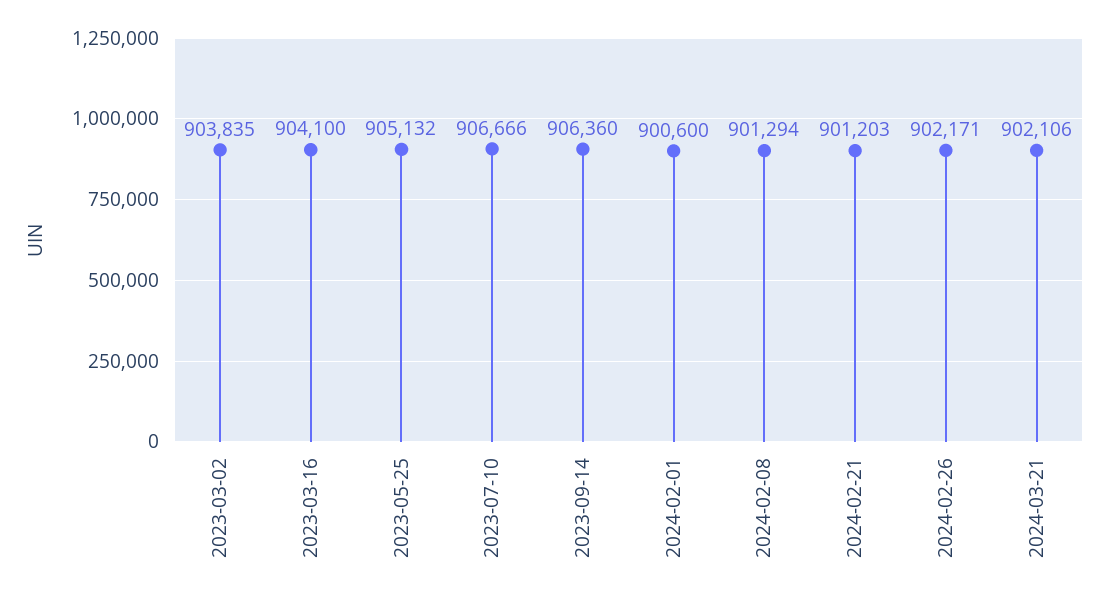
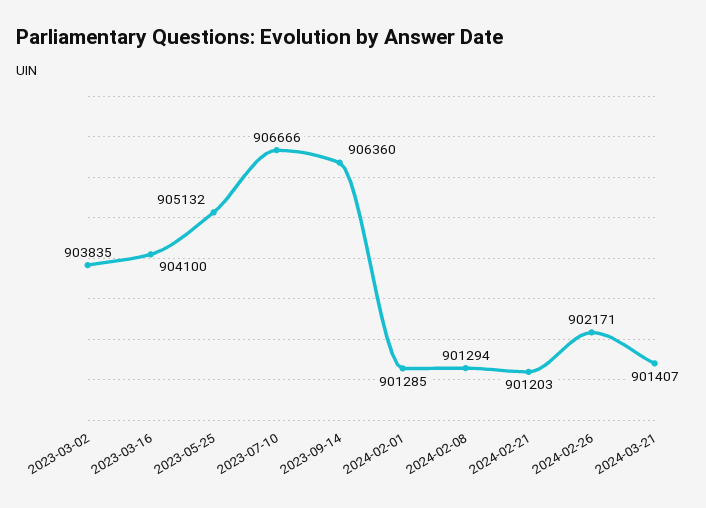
2024-02-01: 900600 -> 901285
2024-03-21: 902106 -> 901407

